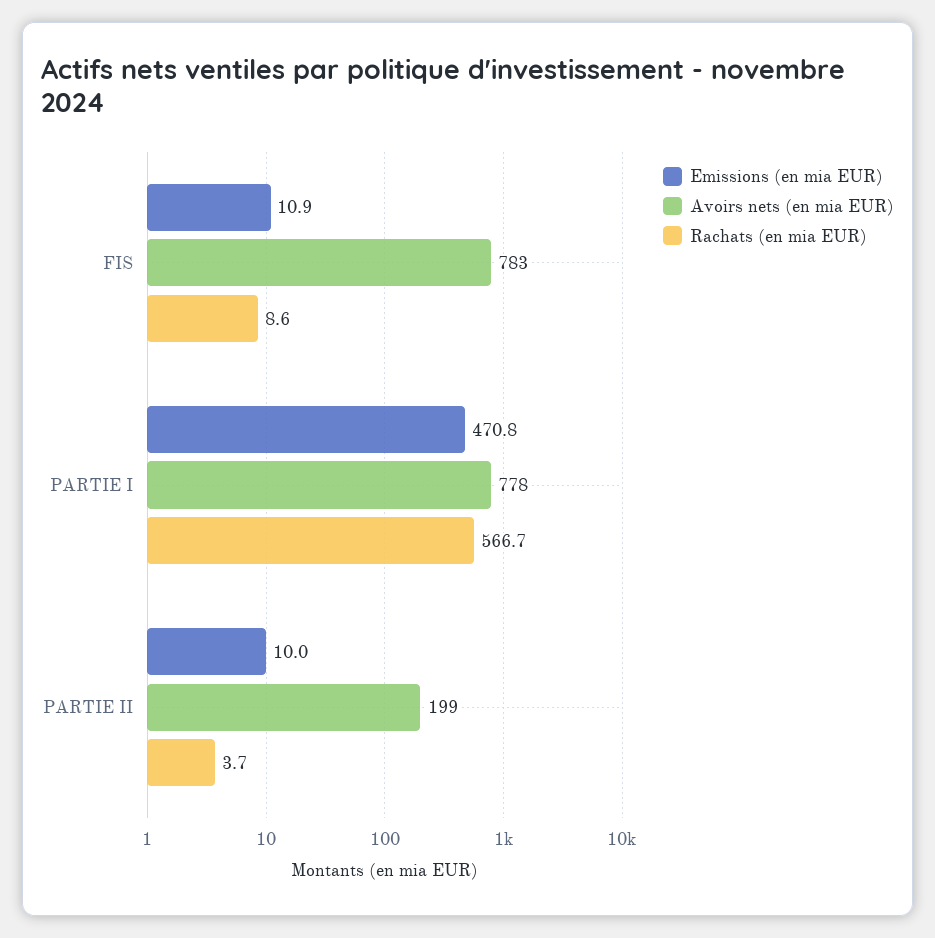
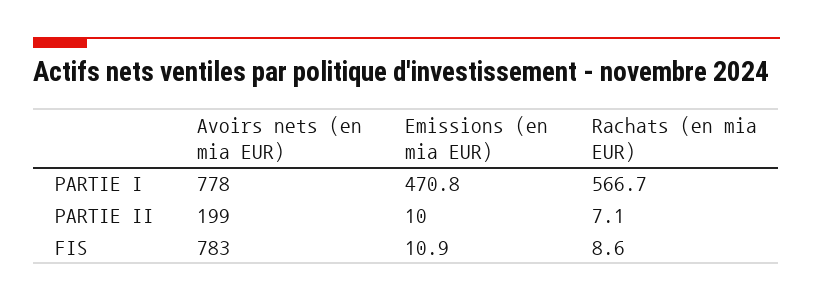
Rachats (en mia EUR), PARTIE II: 3.7 -> 7.1

